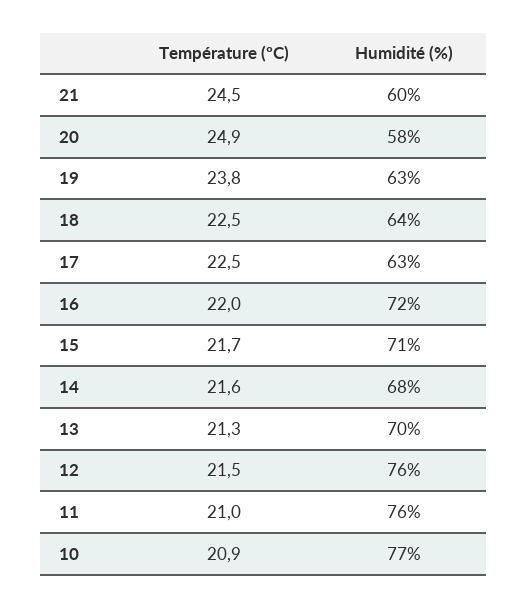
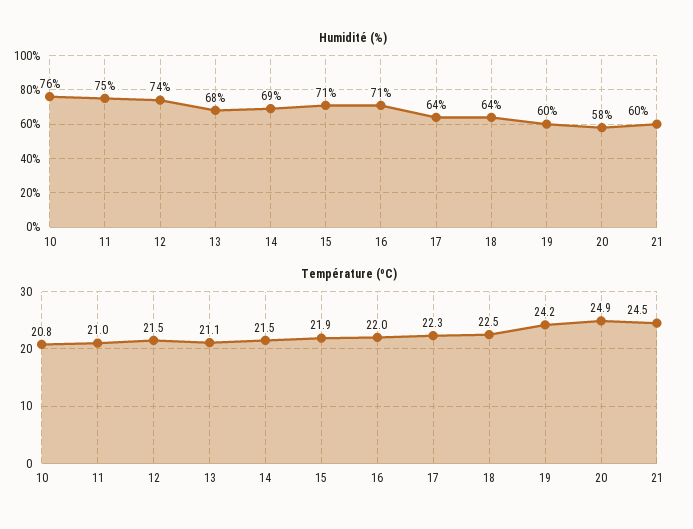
Température (ºC), 19: 23.8 -> 24.2
Humidité (%), 19: 63 -> 60
Température (ºC), 17: 22.5 -> 22.3
Humidité (%), 17: 63 -> 64
Humidité (%), 16: 72 -> 71
Température (ºC), 15: 21.7 -> 21.9
Température (ºC), 14: 21.6 -> 21.5
Humidité (%), 14: 68 -> 69
Température (ºC), 13: 21.3 -> 21.1
Humidité (%), 13: 70 -> 68
Humidité (%), 12: 76 -> 74
Humidité (%), 11: 76 -> 75
Température (ºC), 10: 20.9 -> 20.8
Humidité (%), 10: 77 -> 76

